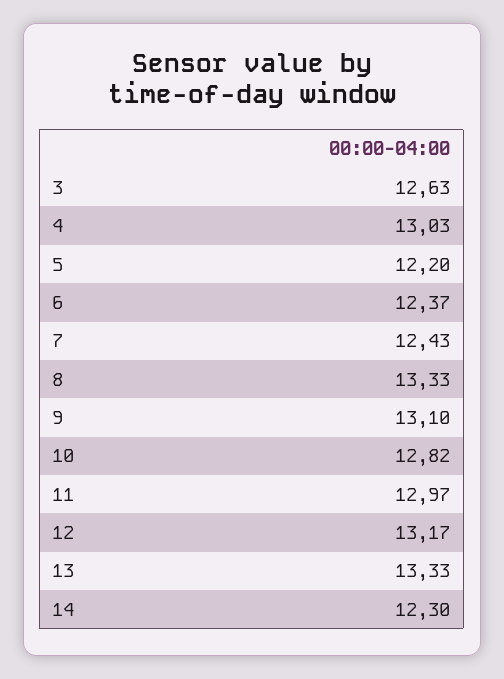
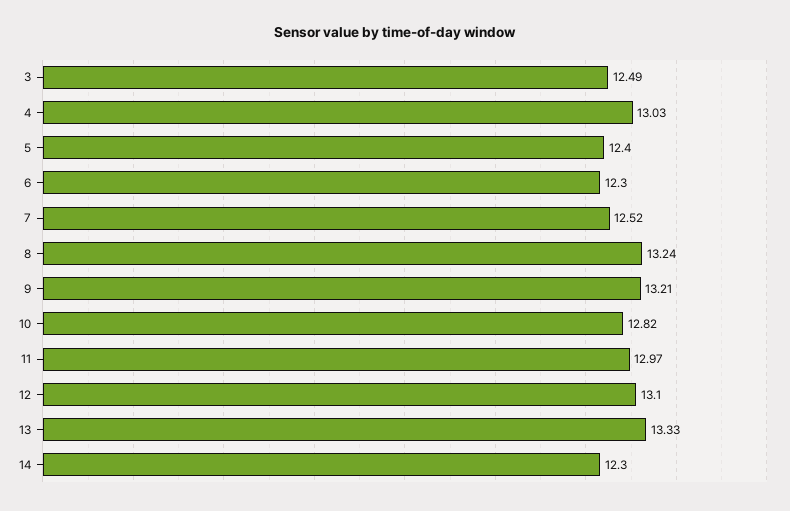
3: 12.63 -> 12.49
5: 12.2 -> 12.4
6: 12.37 -> 12.3
7: 12.43 -> 12.52
8: 13.33 -> 13.24
9: 13.1 -> 13.21
12: 13.17 -> 13.1

